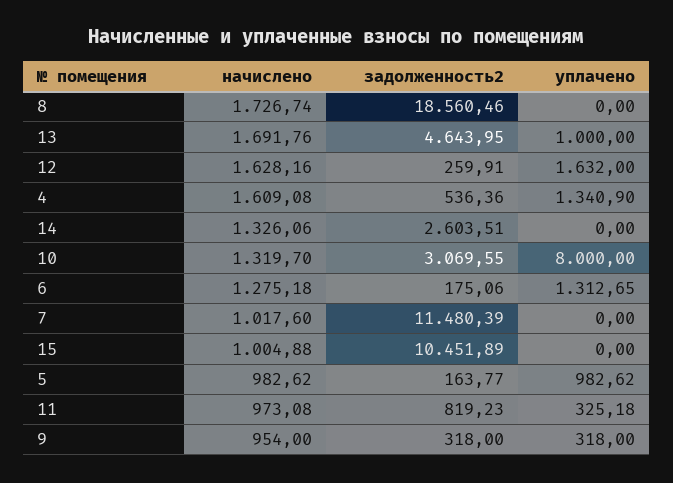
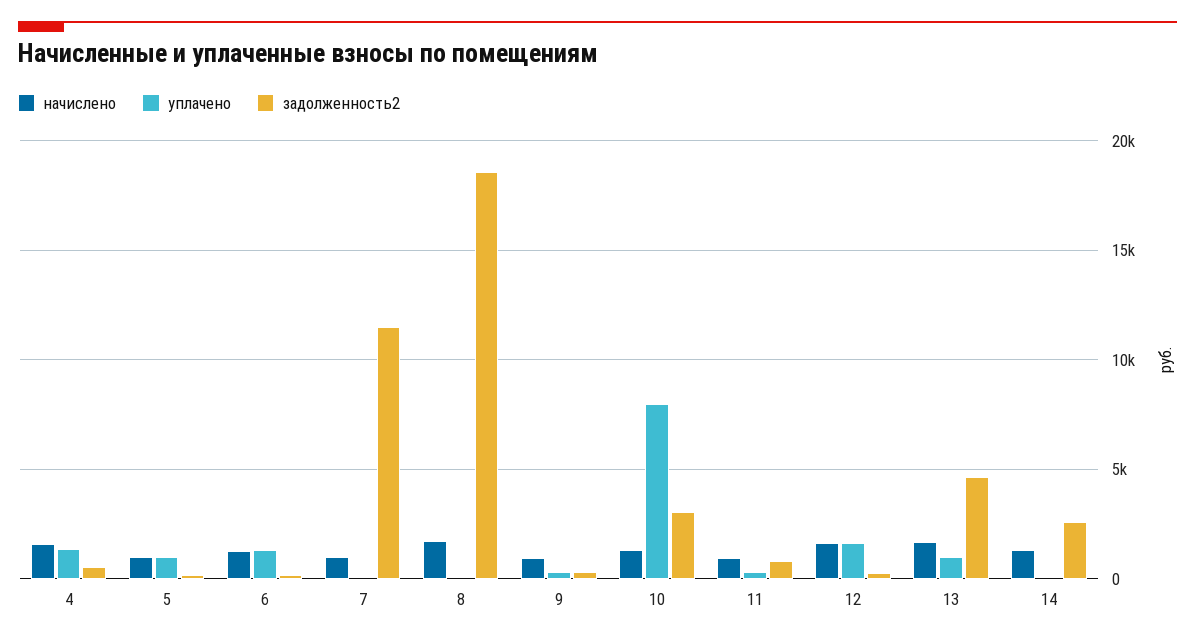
начислено, 15: 1004.88 -> none
задолженность2, 15: 10451.89 -> none
уплачено, 15: 0 -> none

